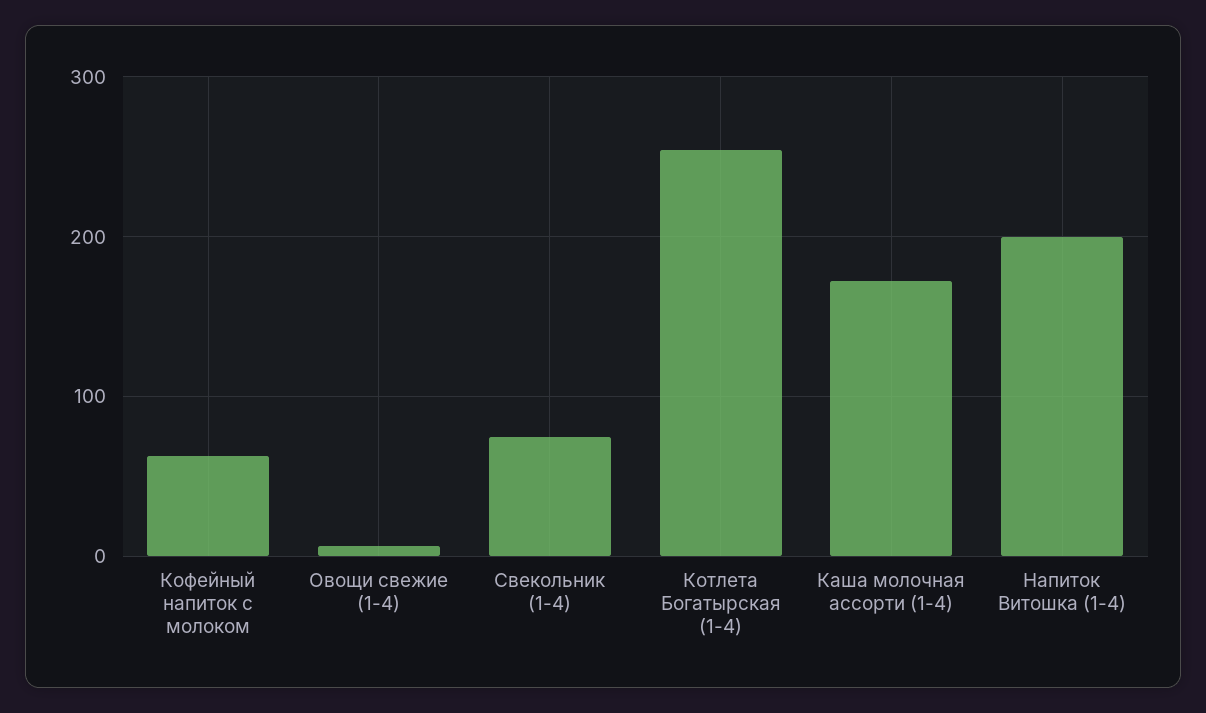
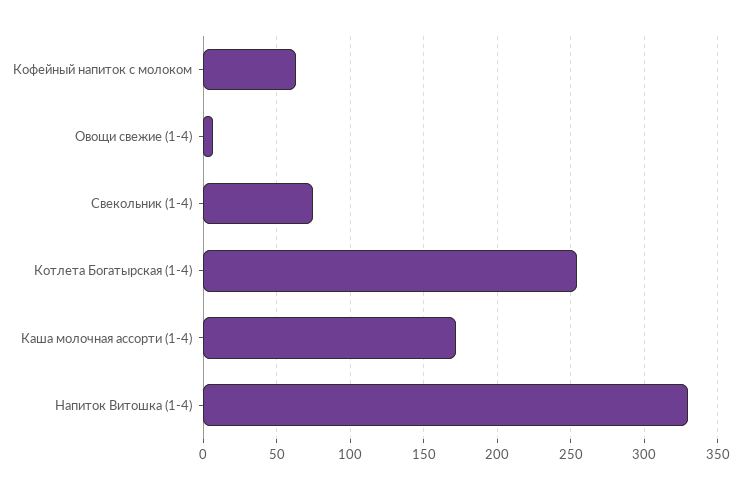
Напиток Витошка (1-4): 200 -> 330

